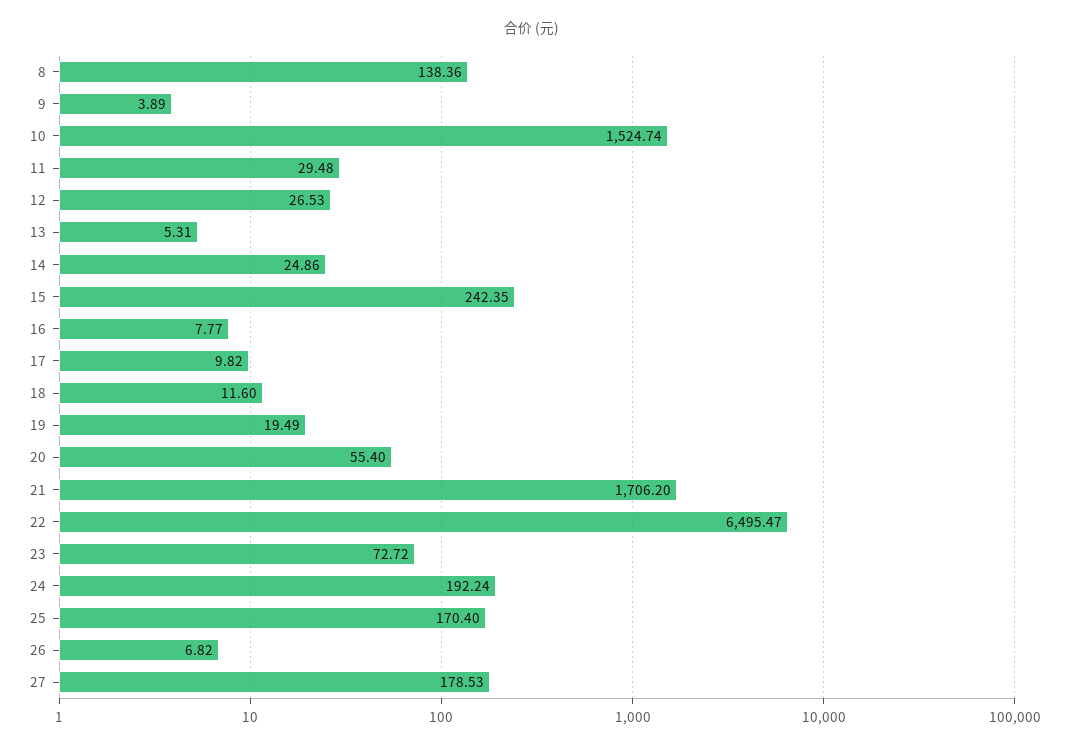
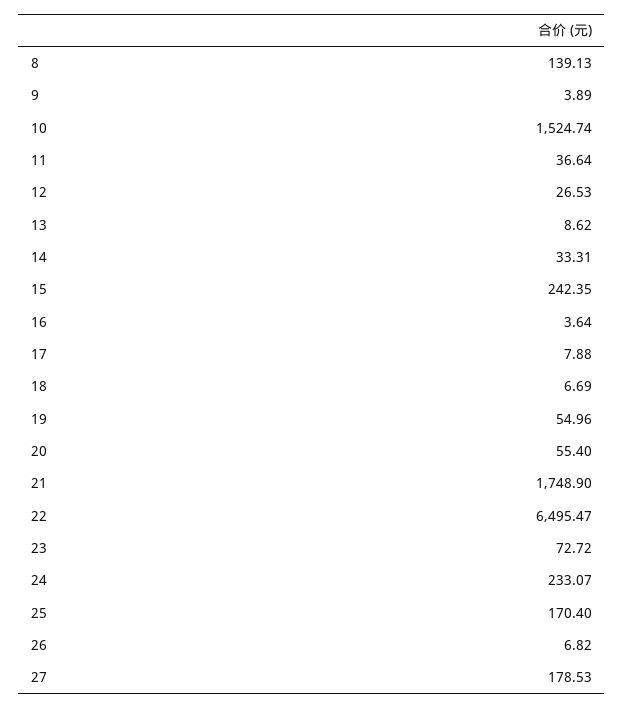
8: 138.36 -> 139.13
11: 29.48 -> 36.64
13: 5.31 -> 8.62
14: 24.86 -> 33.31
16: 7.77 -> 3.64
17: 9.82 -> 7.88
18: 11.6 -> 6.69
19: 19.49 -> 54.96
21: 1706.2 -> 1748.9
24: 192.24 -> 233.07

